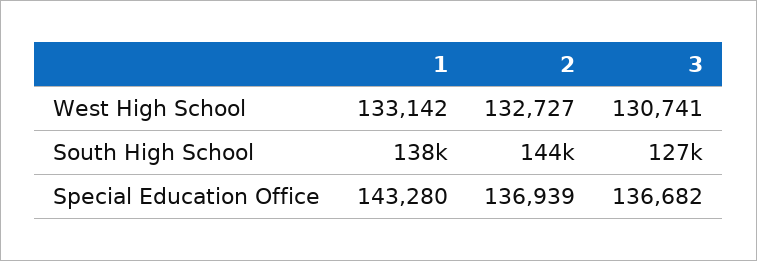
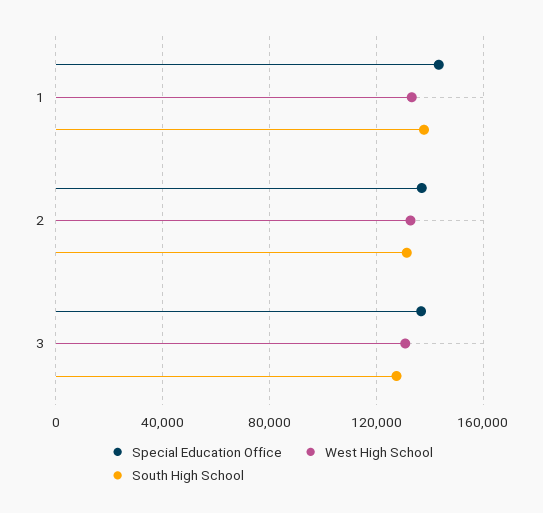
South High School, 2: 144000 -> 130000

